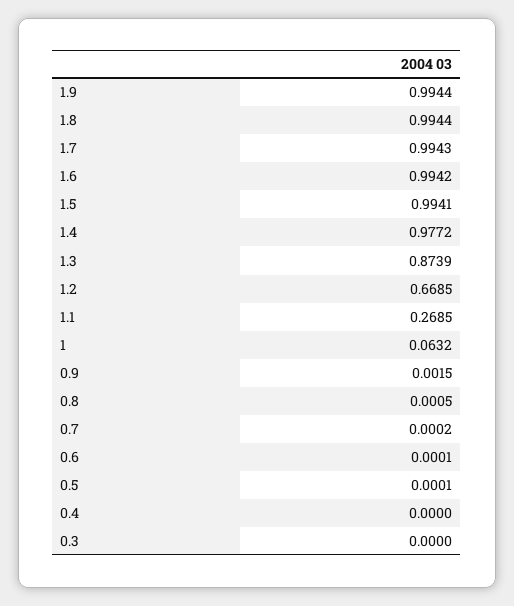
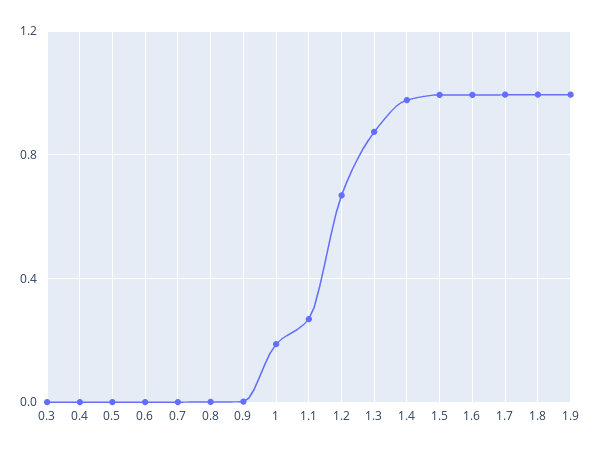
1: 0.0632 -> 0.2

